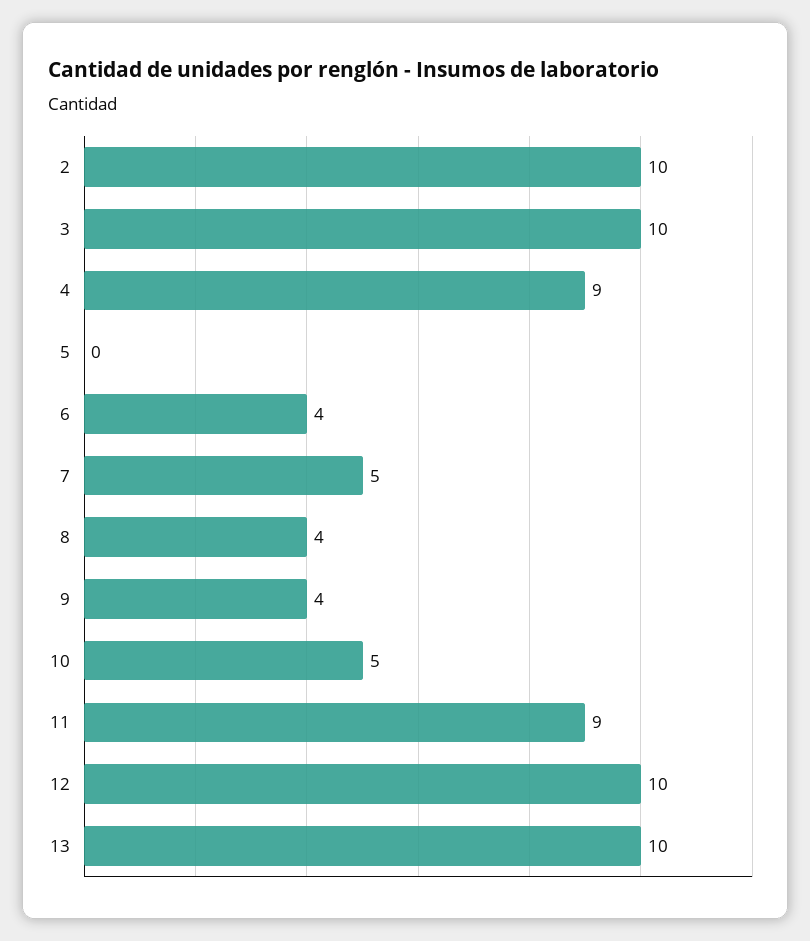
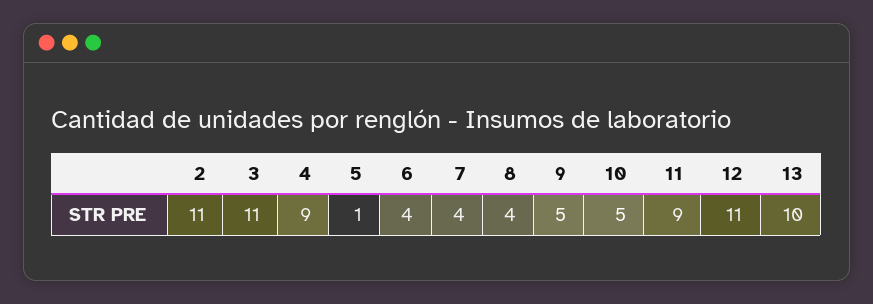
2: 10 -> 11
3: 10 -> 11
5: 0 -> 1
7: 5 -> 4
9: 4 -> 5
12: 10 -> 11

